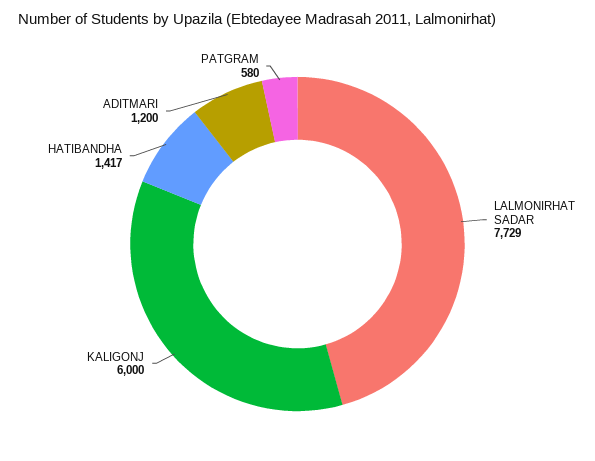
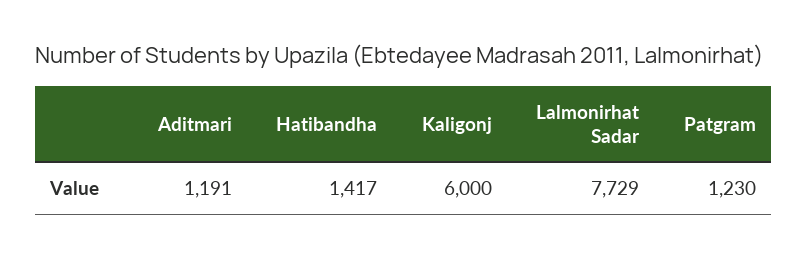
ADITMARI: 1200 -> 1191
PATGRAM: 580 -> 1230

